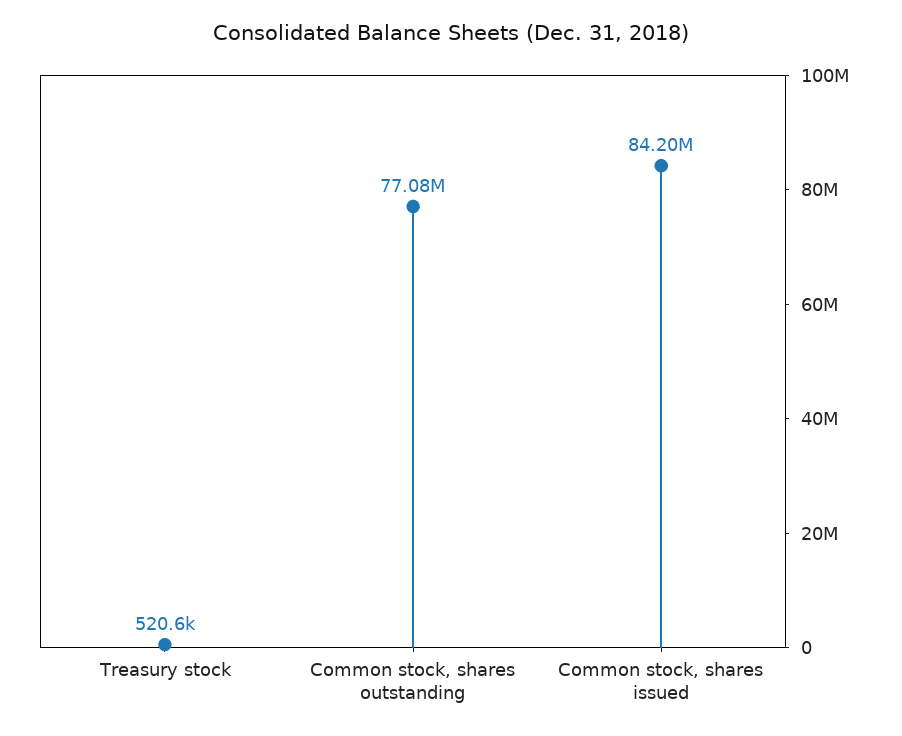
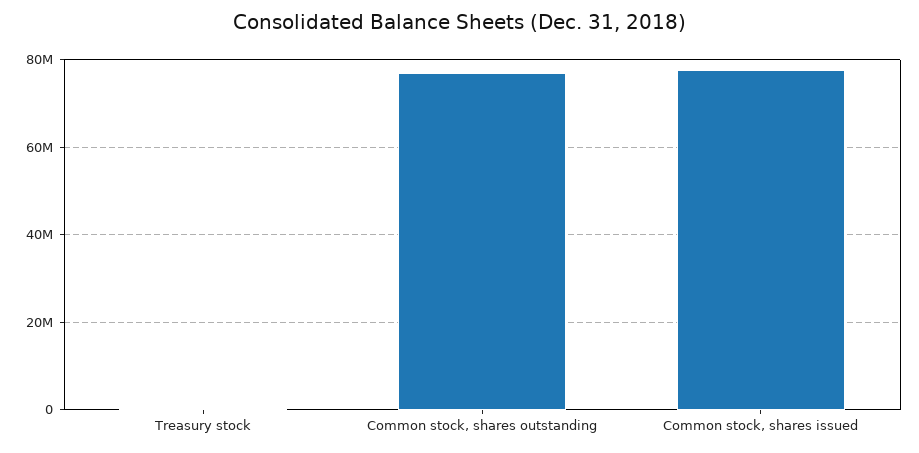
Common stock, shares issued: 84200000 -> 78000000

